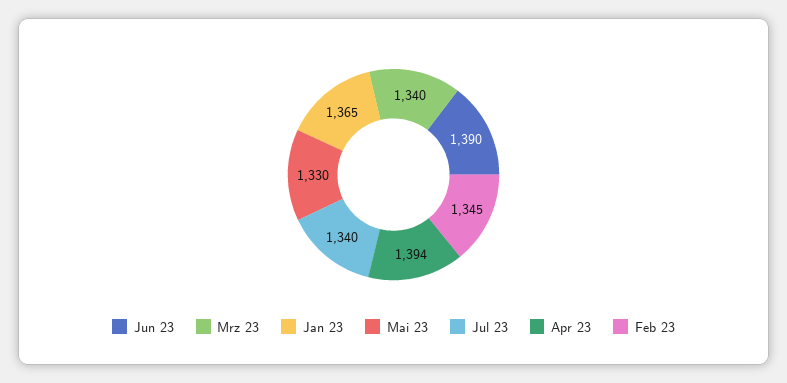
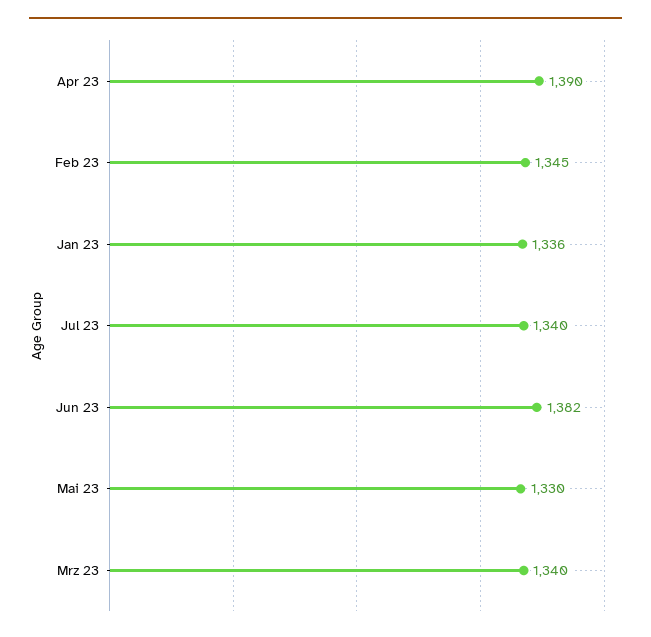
Jun 23: 1390 -> 1382
Jan 23: 1365 -> 1336
Apr 23: 1394 -> 1390

